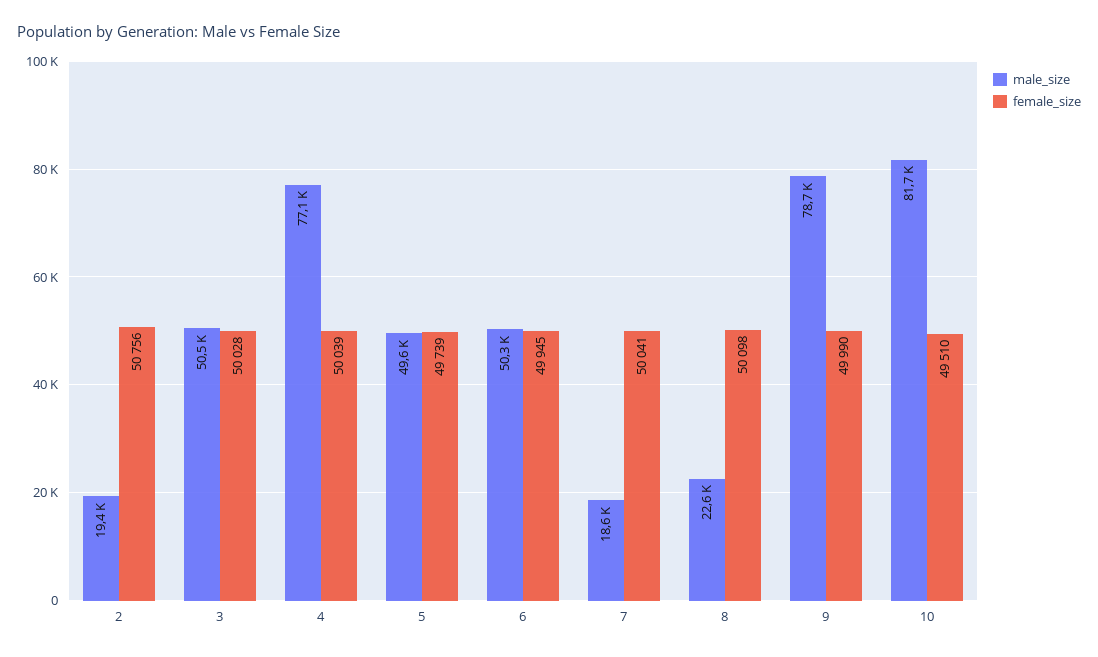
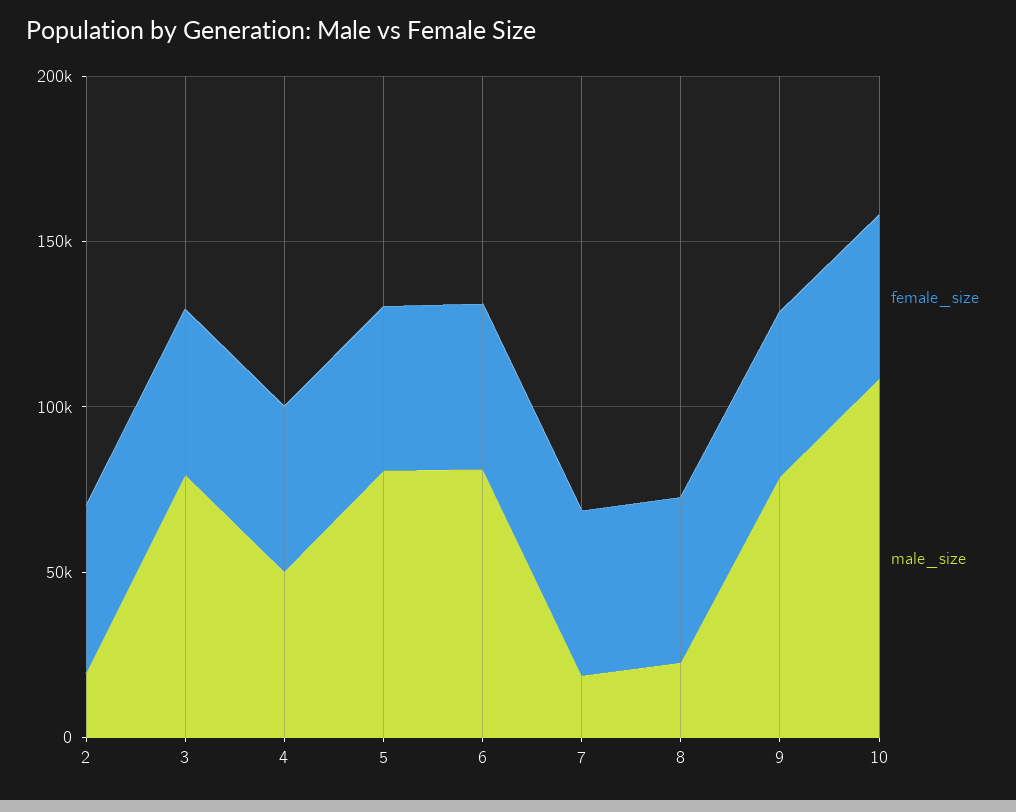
male_size, 3: 50500 -> 80000
male_size, 4: 77100 -> 50000
male_size, 5: 49600 -> 80000
male_size, 6: 50300 -> 80000
male_size, 10: 81700 -> 110000

